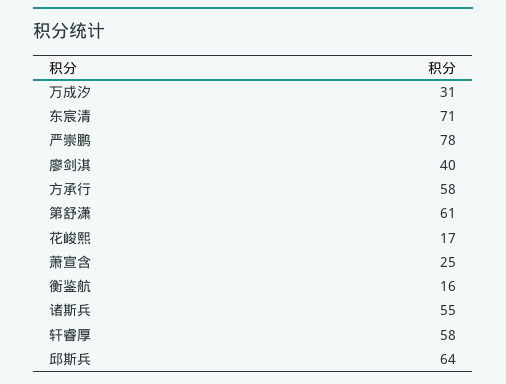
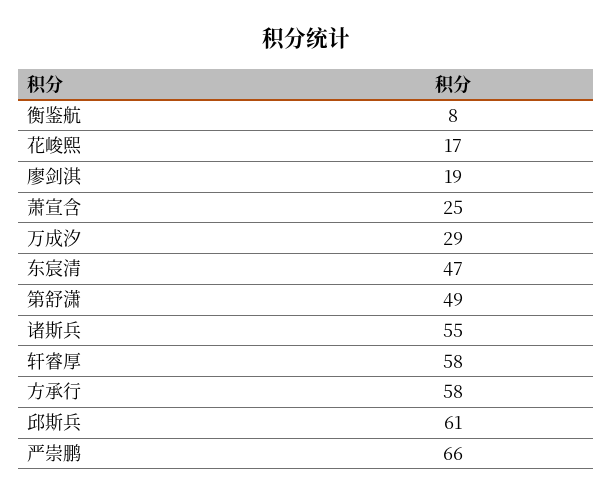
万成汐: 31 -> 29
东宸清: 71 -> 47
严崇鹏: 78 -> 66
廖剑淇: 40 -> 19
第舒潇: 61 -> 49
衡鉴航: 16 -> 8
邱斯兵: 64 -> 61

